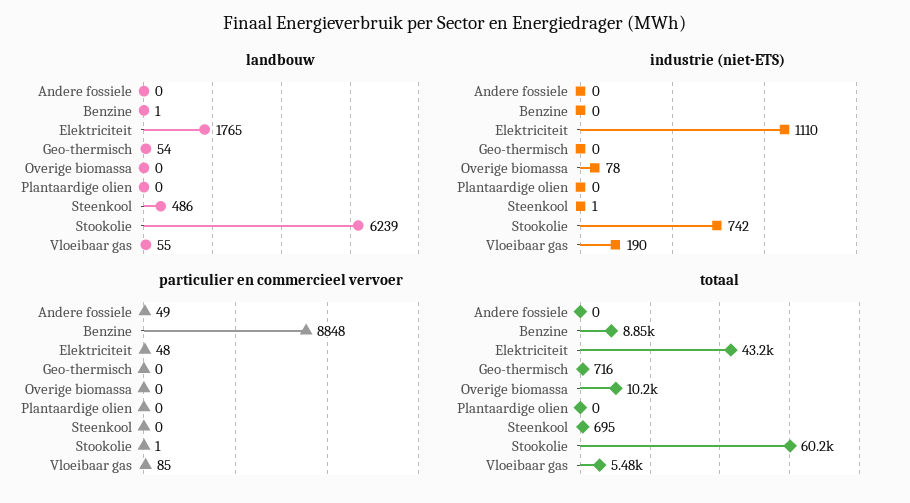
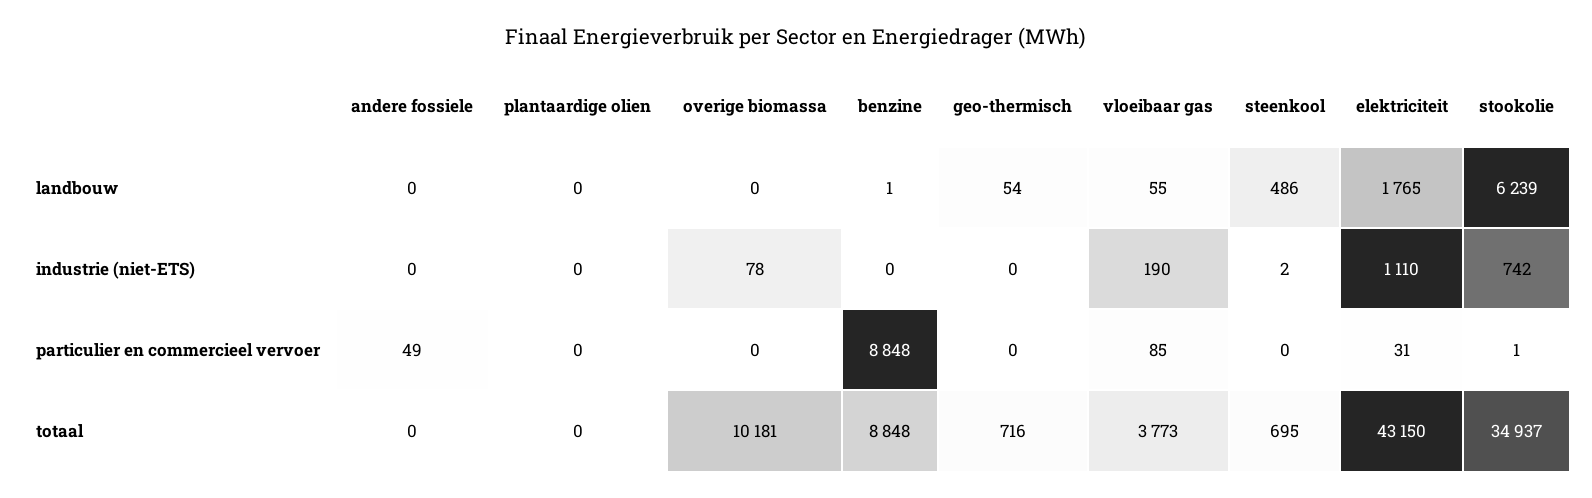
industrie (niet-ETS), Steenkool: 1 -> 2
particulier en commercieel vervoer, Elektriciteit: 48 -> 31
totaal, Stookolie: 60200 -> 34937
totaal, Vloeibaar gas: 5480 -> 3773

